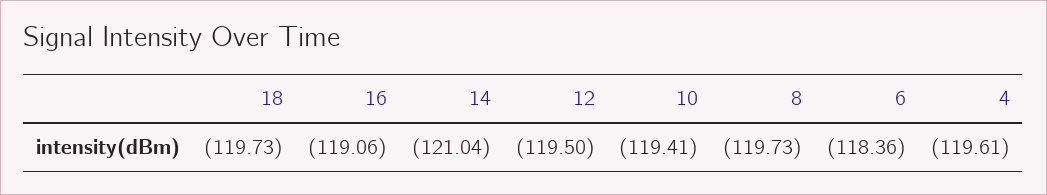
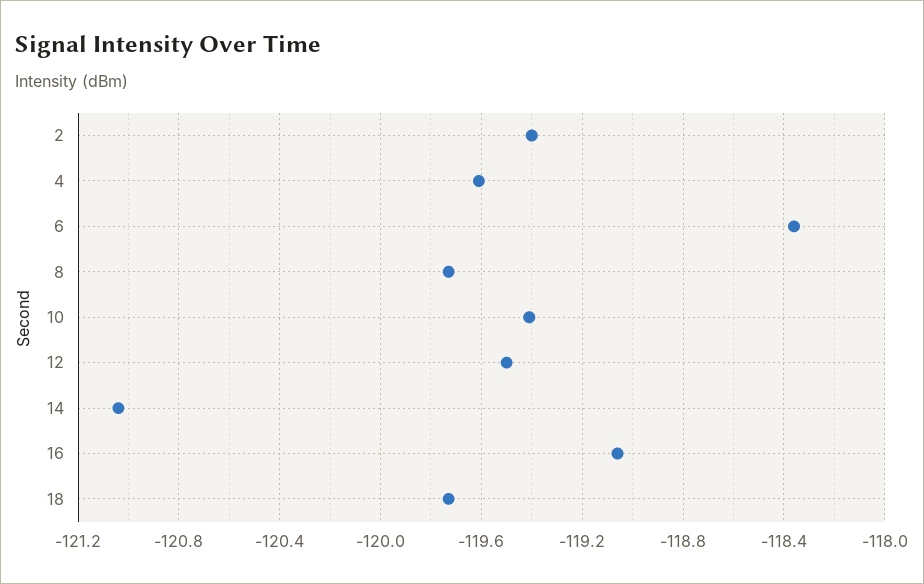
2: none -> -119.4

